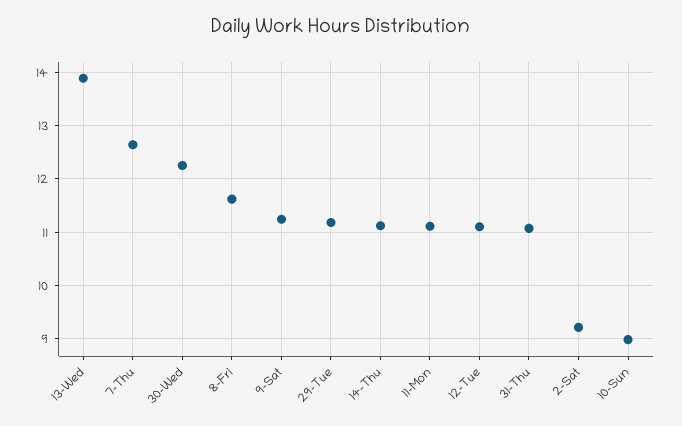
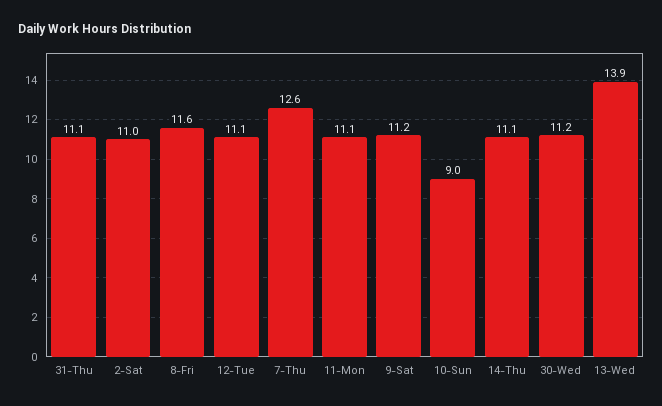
30-Wed: 12.2 -> 11.2
29-Tue: 11.2 -> none
2-Sat: 9.2 -> 11

